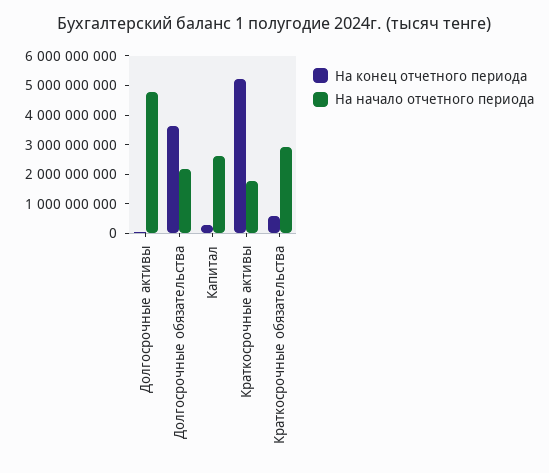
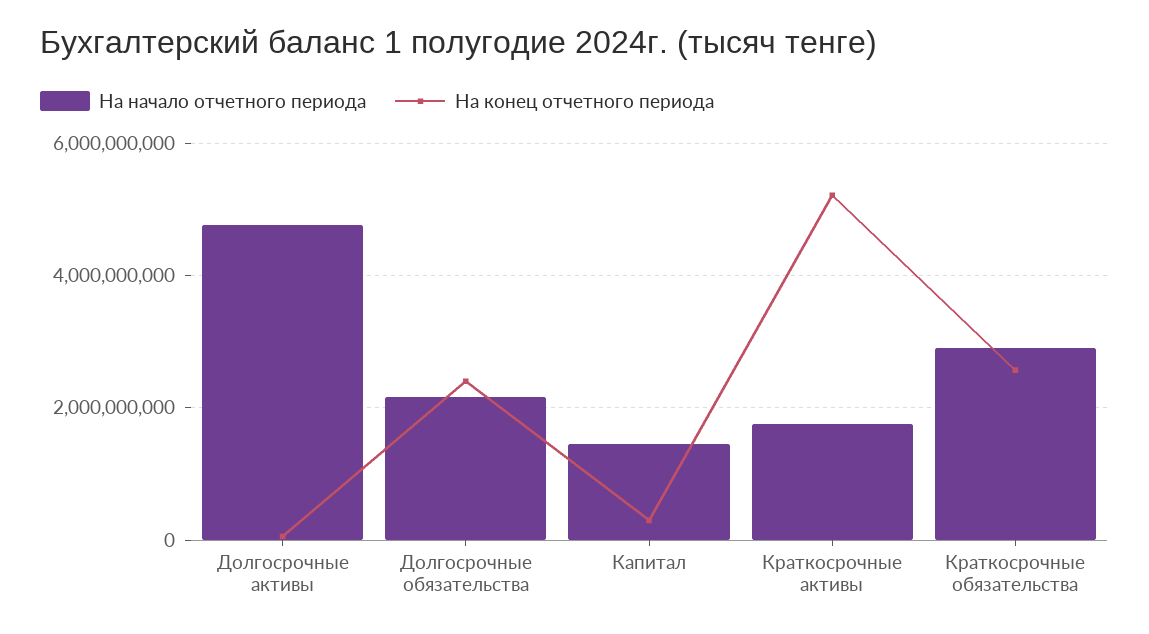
На конец отчетного периода, Долгосрочные обязательства: 3500000000 -> 2400000000
На начало отчетного периода, Капитал: 2500000000 -> 1400000000
На конец отчетного периода, Краткосрочные обязательства: 500000000 -> 2600000000

